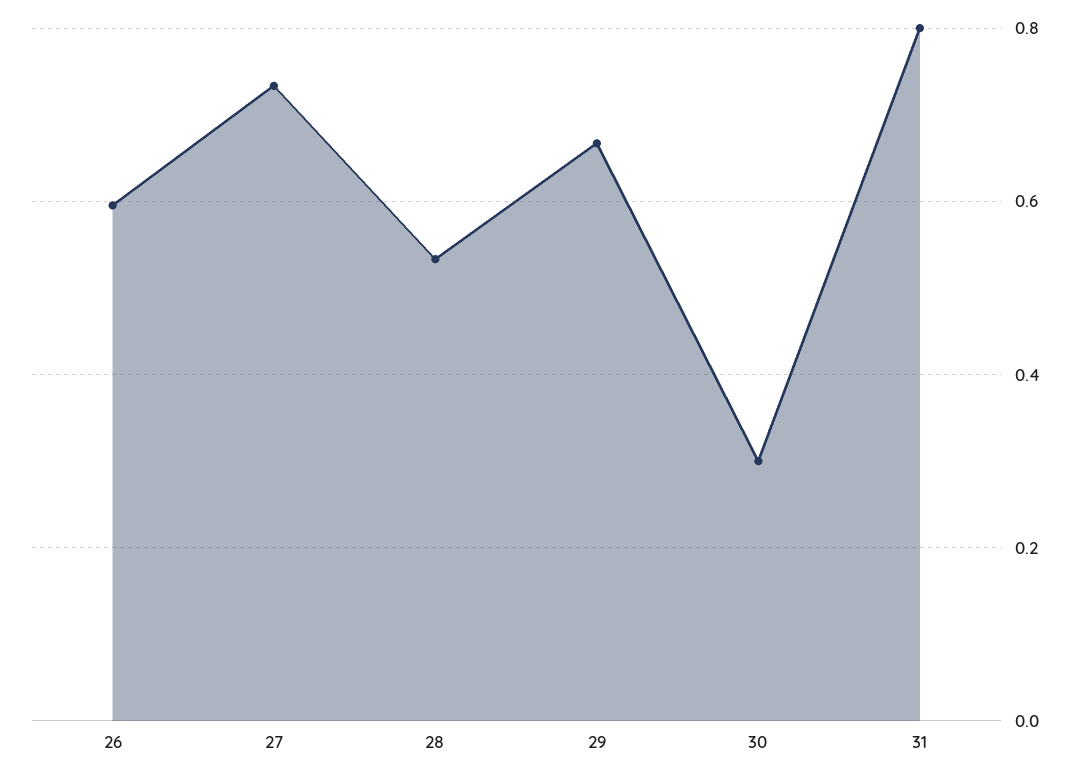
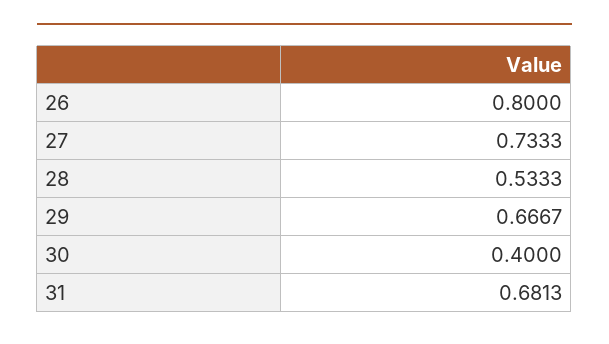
26: 0.6 -> 0.8
30: 0.3 -> 0.4
31: 0.8 -> 0.6813

